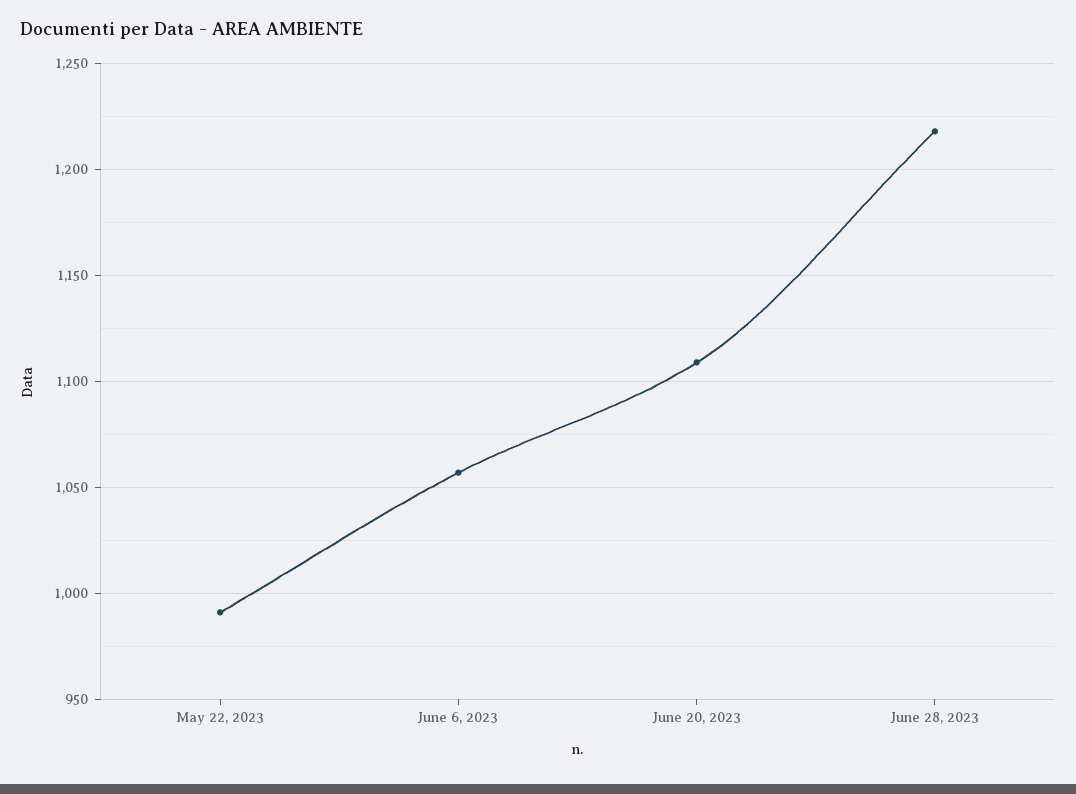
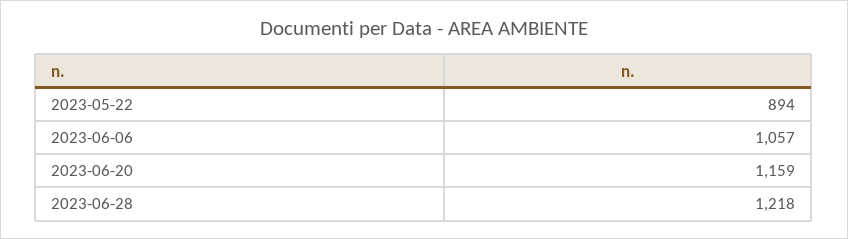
May 22, 2023: 990 -> 894
June 20, 2023: 1110 -> 1159

